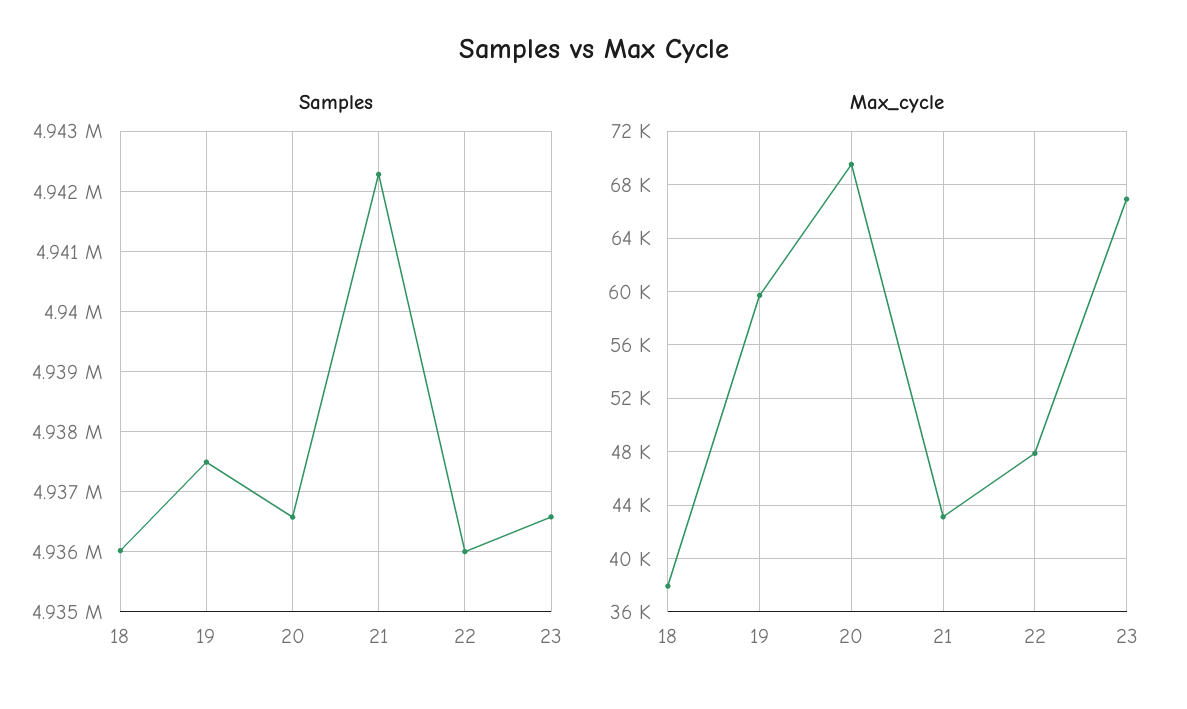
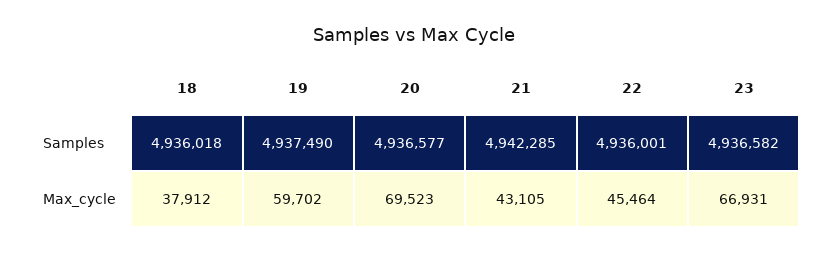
Max_cycle, 22: 48000 -> 45464

